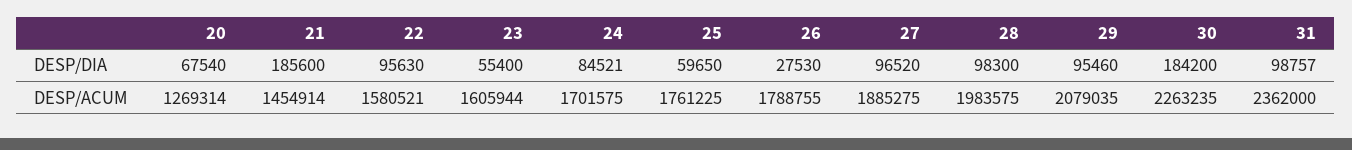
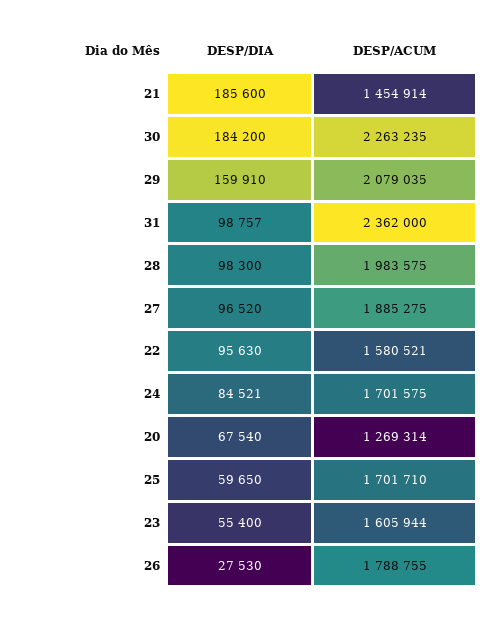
29, DESP/DIA: 95460 -> 159910
25, DESP/ACUM: 1761225 -> 1701710

